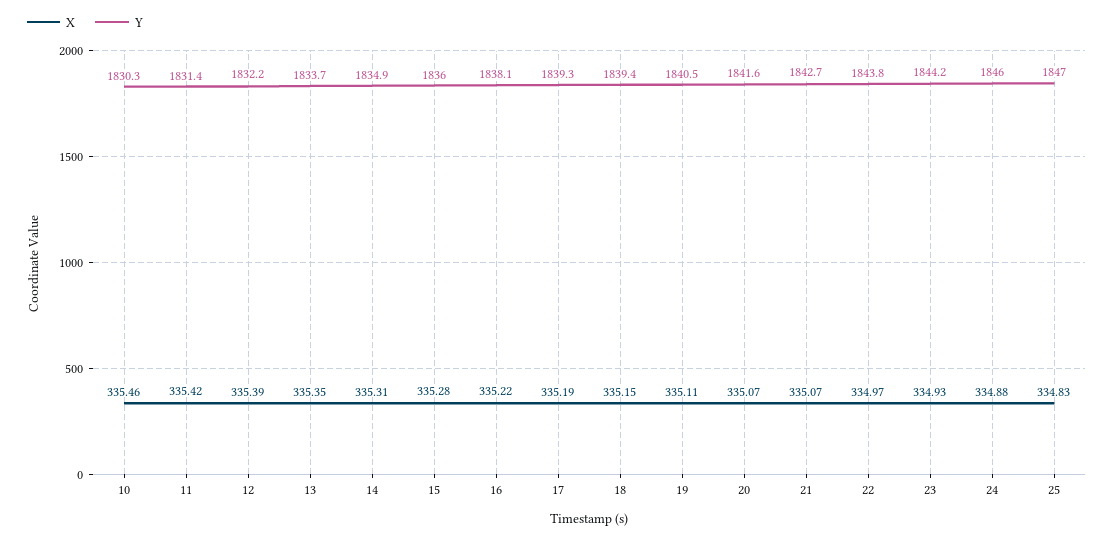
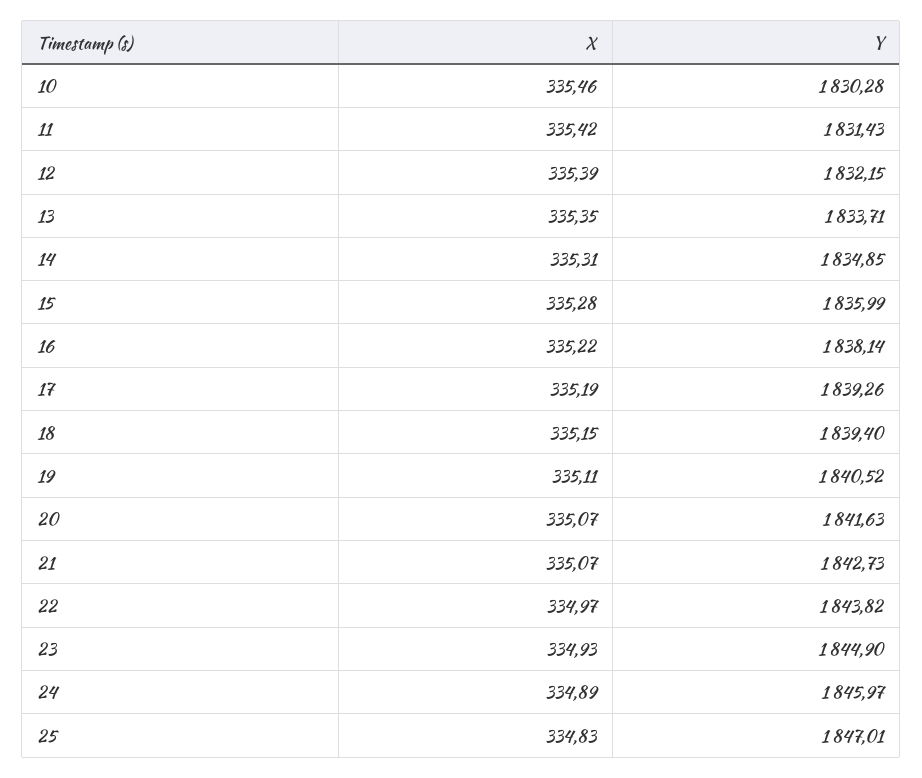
Y, 23: 1844.2 -> 1844.9
X, 24: 334.88 -> 334.89

